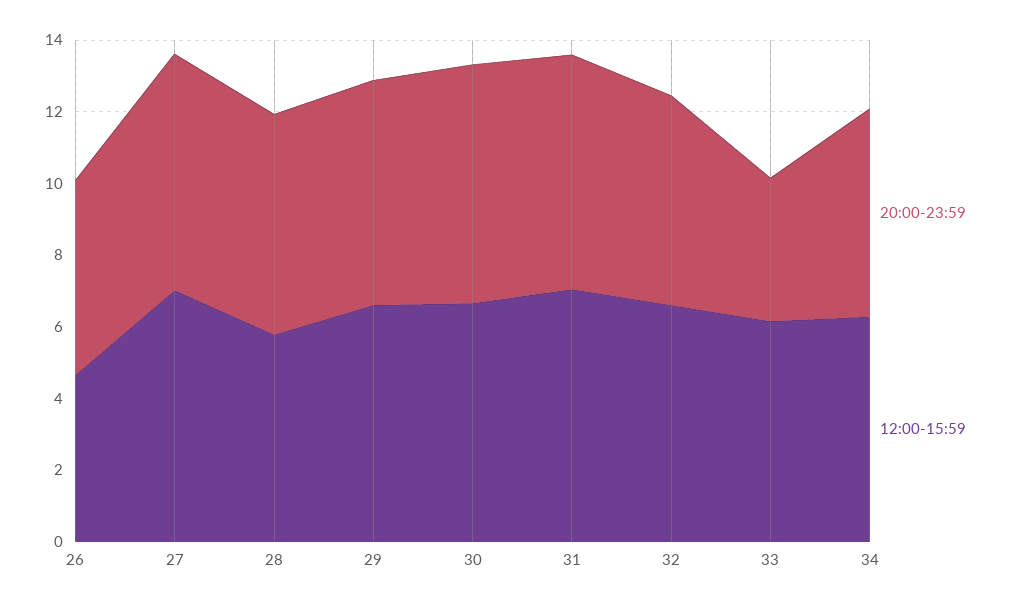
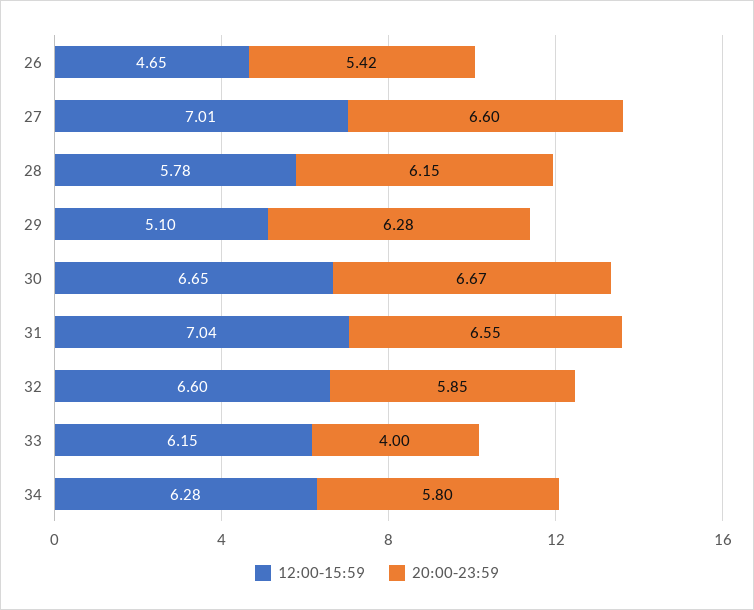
12:00-15:59, 29: 6.5 -> 5.1

